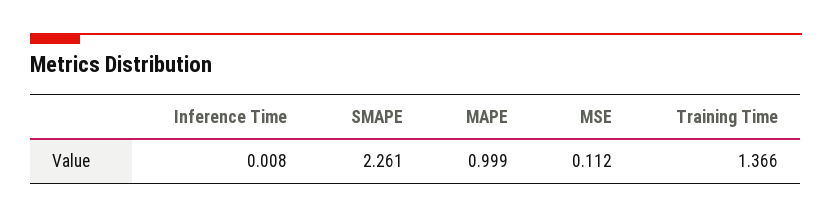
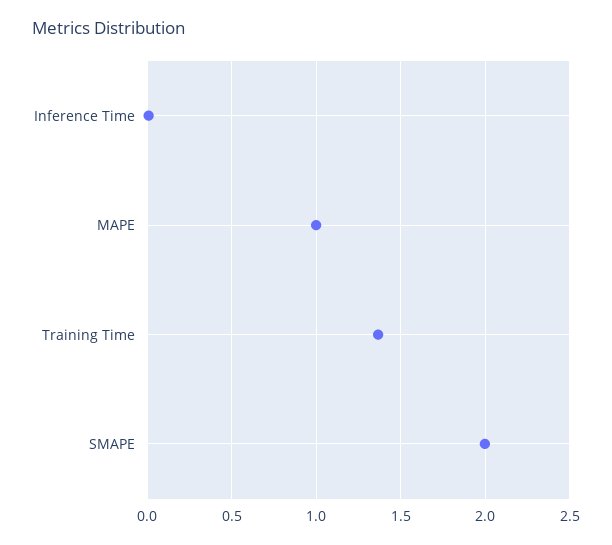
SMAPE: 2.261 -> 2
MSE: 0.112 -> none

